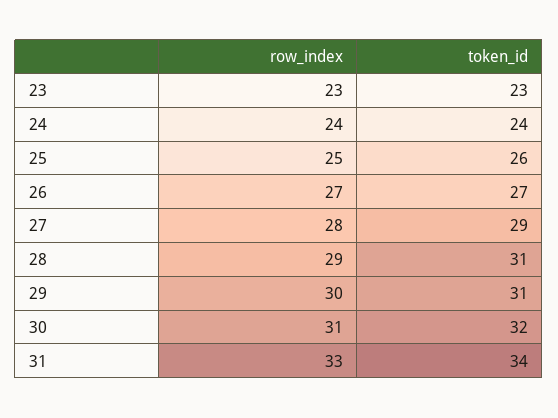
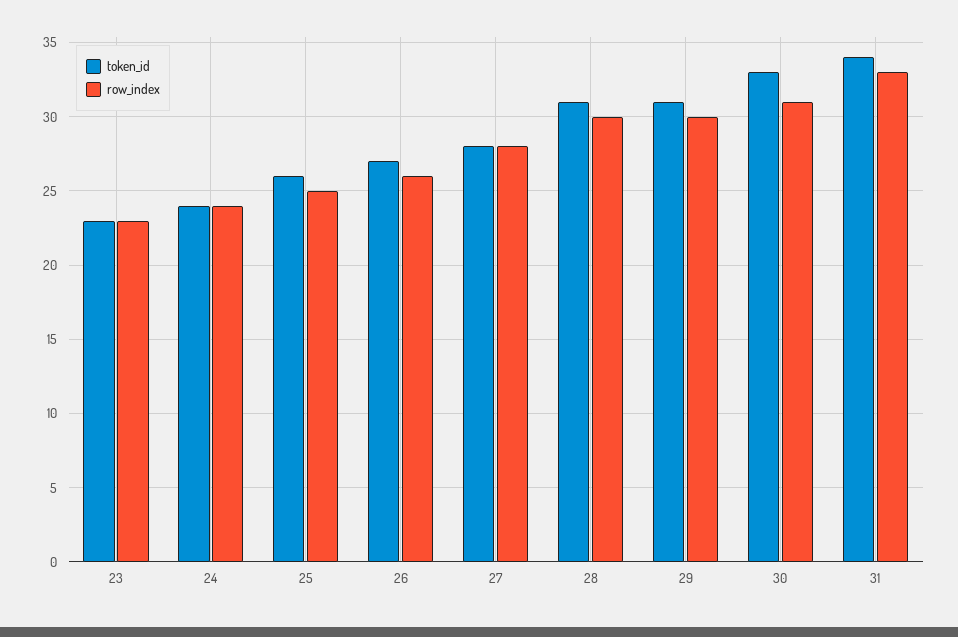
row_index, 26: 27 -> 26
token_id, 27: 29 -> 28
row_index, 28: 29 -> 30
token_id, 30: 32 -> 33

